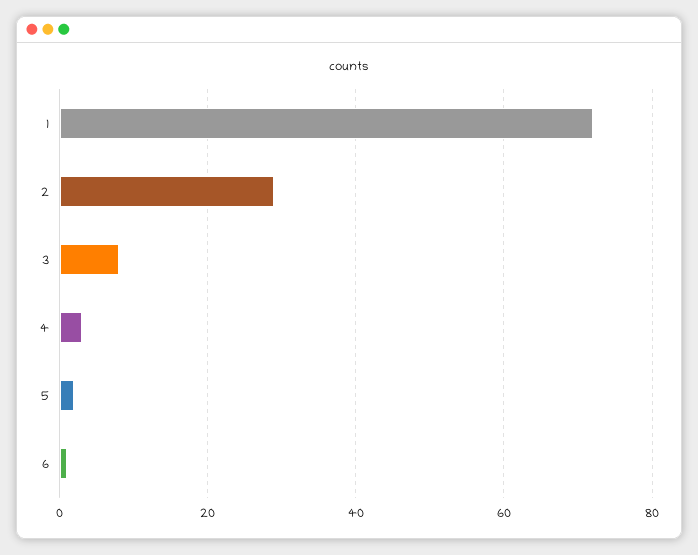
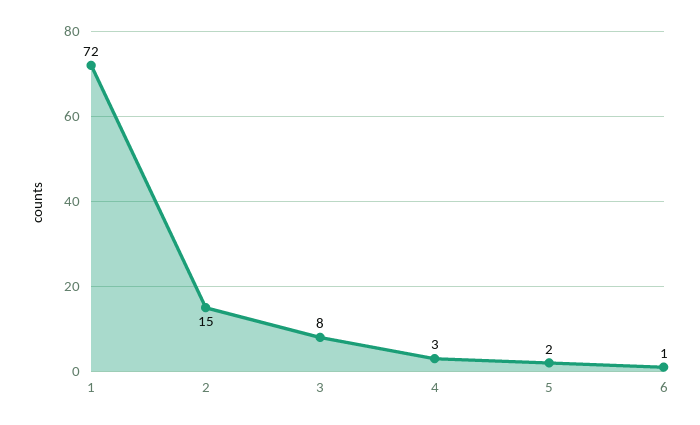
2: 30 -> 15

